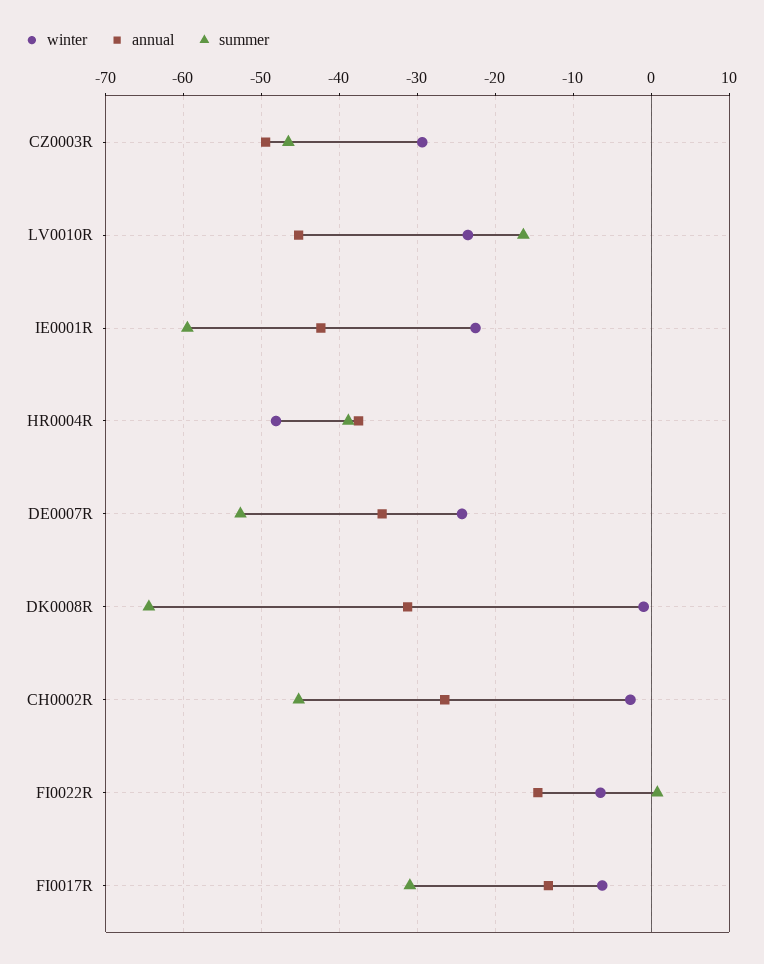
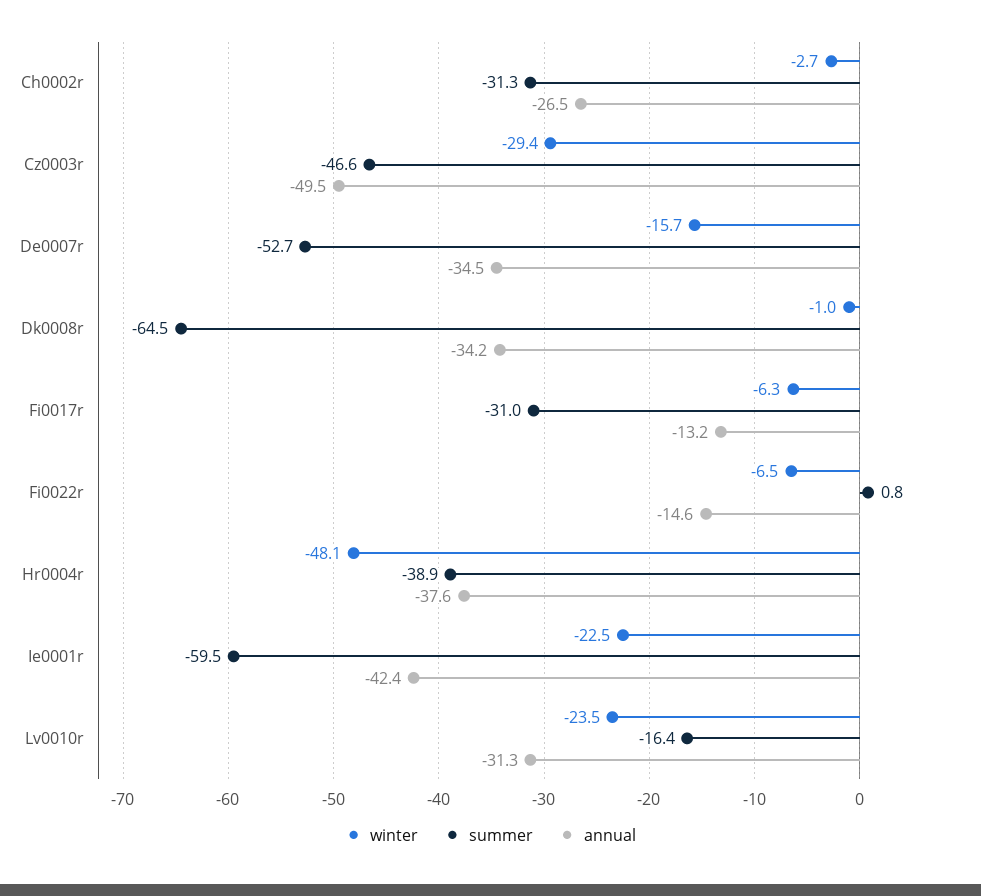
annual, LV0010R: -45 -> -31.3
winter, DE0007R: -24 -> -15.7
annual, DK0008R: -31 -> -34.2
summer, CH0002R: -45 -> -31.3

